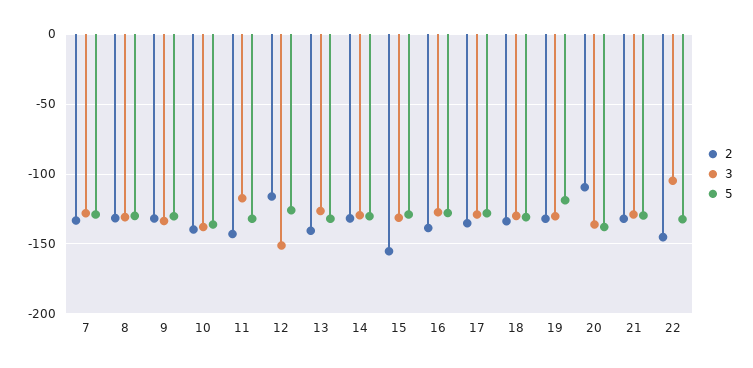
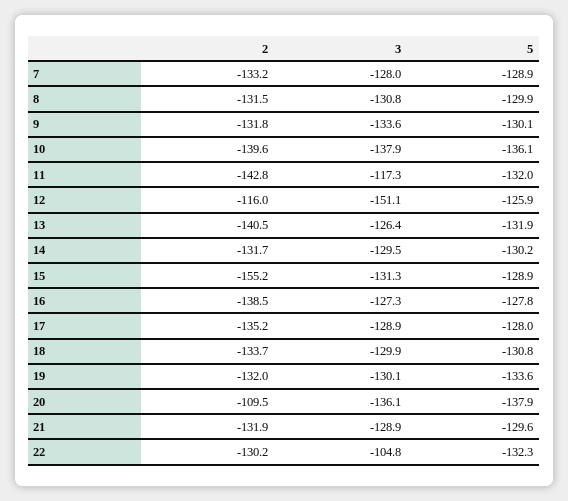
5, 19: -120 -> -133.6
2, 22: -145 -> -130.2

